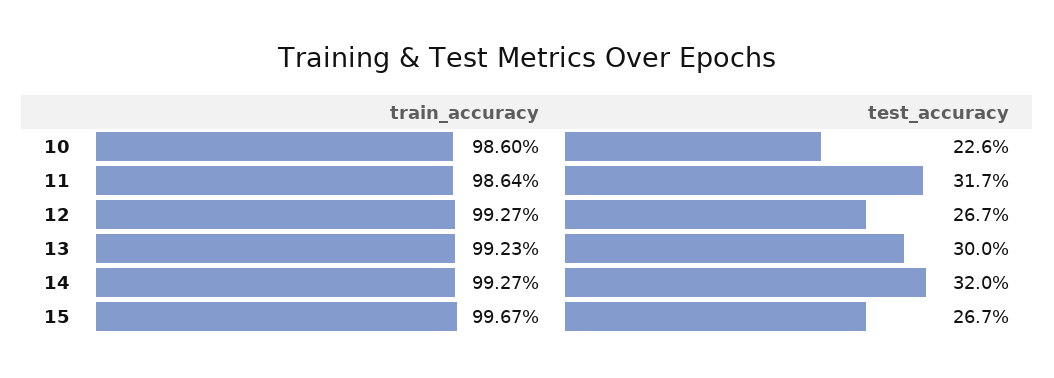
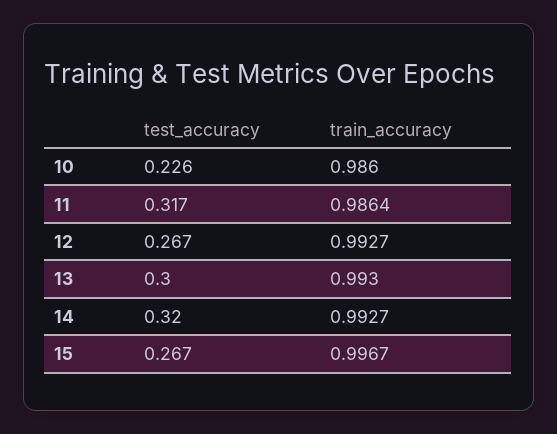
train_accuracy, 13: 0.9923 -> 0.993

